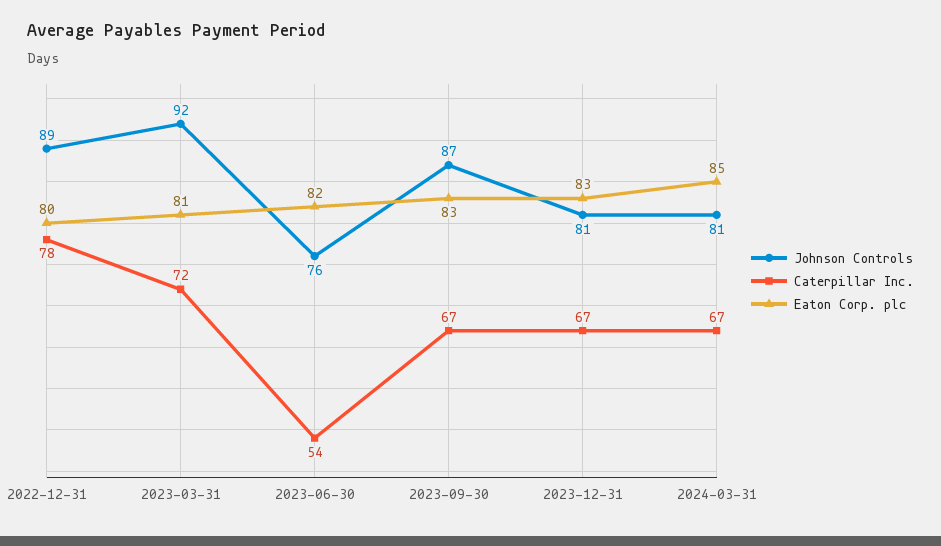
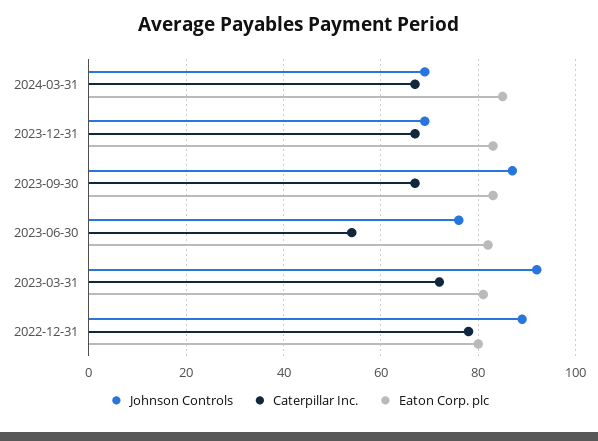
Johnson Controls, 2023-12-31: 81 -> 70
Johnson Controls, 2024-03-31: 81 -> 70

